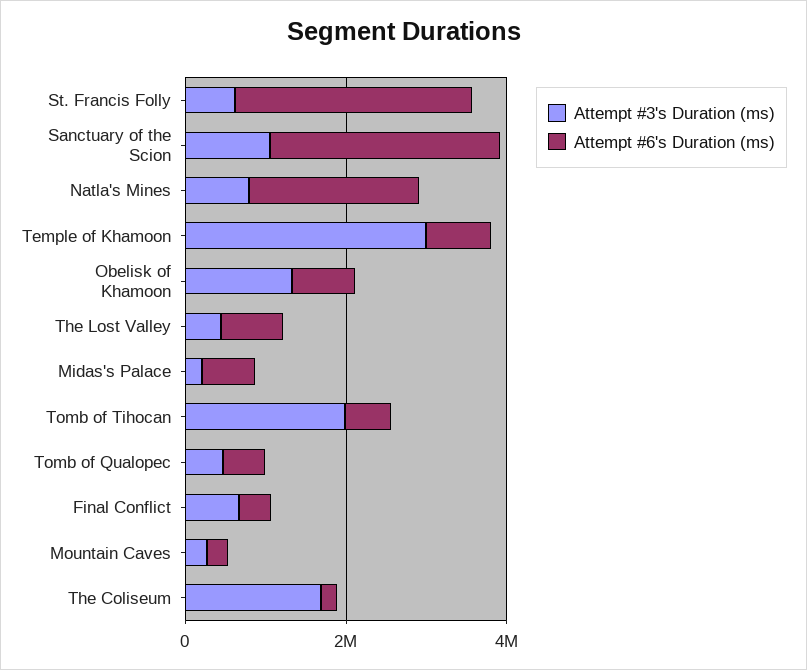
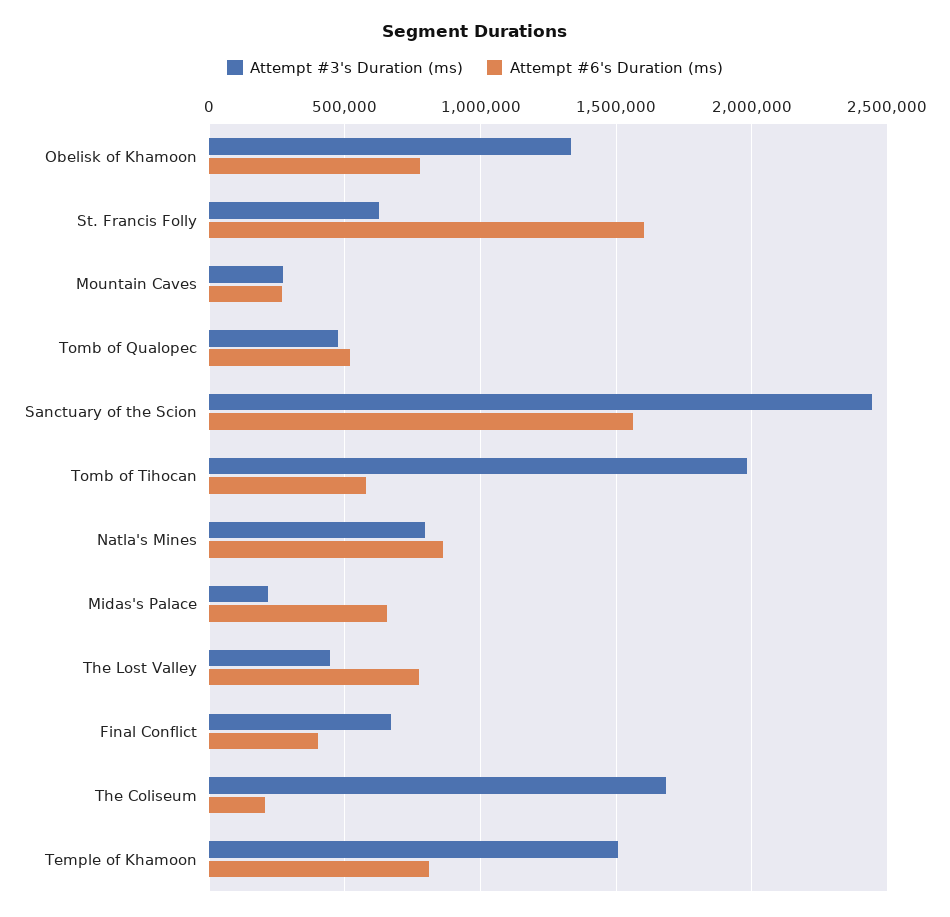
Attempt #6's Duration (ms), St. Francis Folly: 3000000 -> 1600000
Attempt #3's Duration (ms), Sanctuary of the Scion: 1000000 -> 2450000
Attempt #6's Duration (ms), Sanctuary of the Scion: 3000000 -> 1550000
Attempt #6's Duration (ms), Natla's Mines: 2000000 -> 850000
Attempt #3's Duration (ms), Temple of Khamoon: 3000000 -> 1500000

